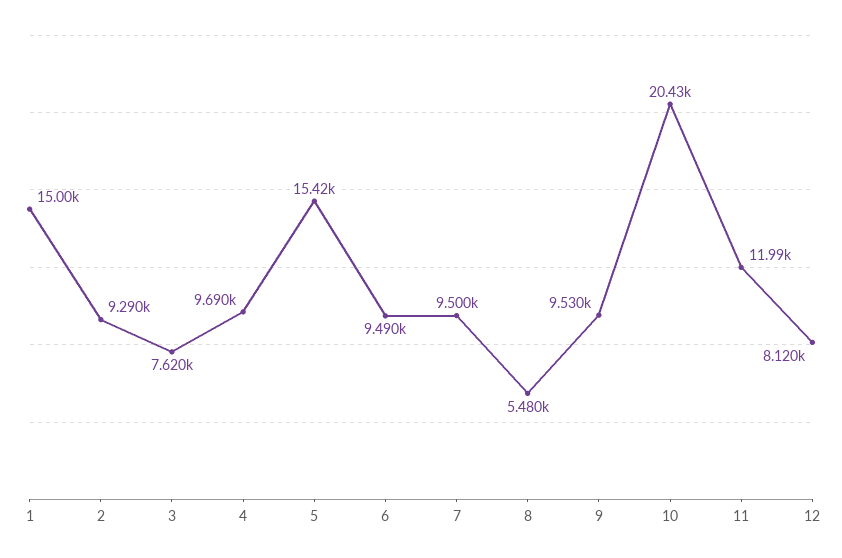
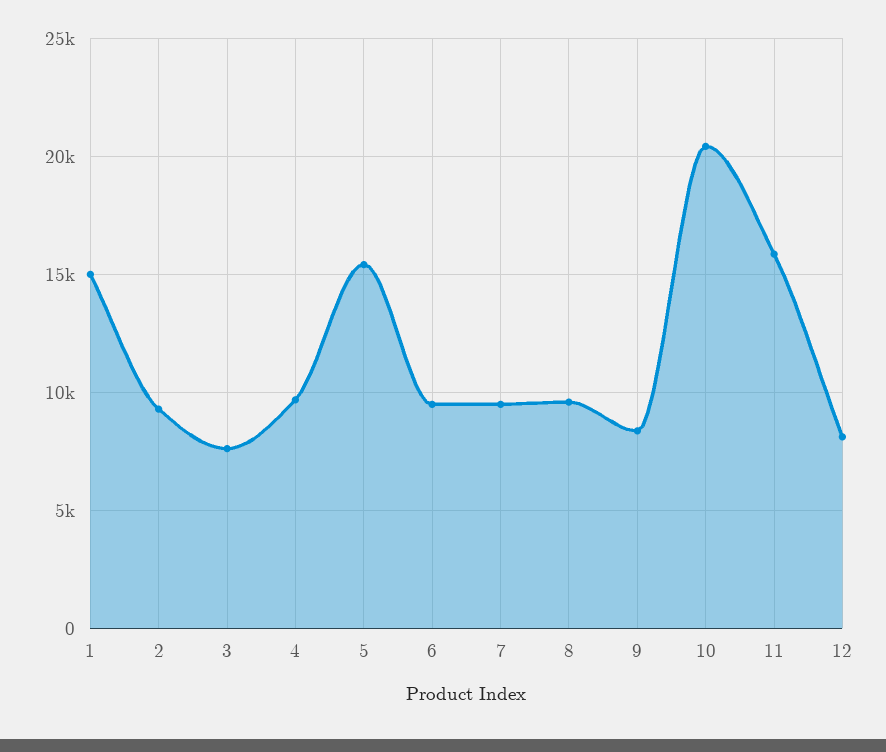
8: 5480 -> 9500
9: 9530 -> 8500
11: 11990 -> 16000

